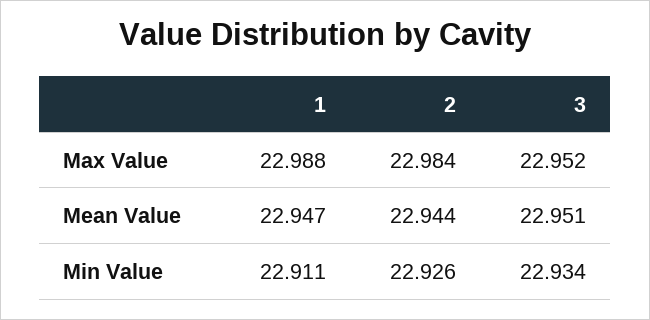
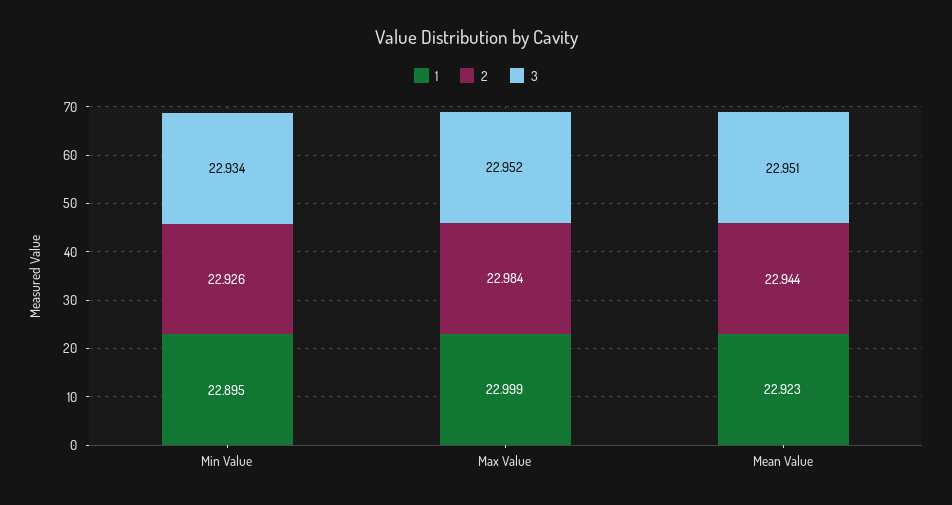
1, Max Value: 22.988 -> 22.999
1, Mean Value: 22.947 -> 22.923
1, Min Value: 22.911 -> 22.895

